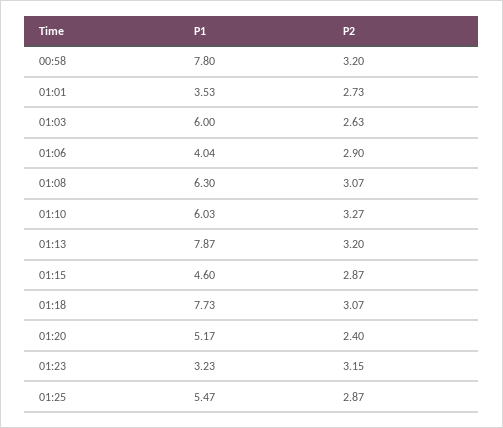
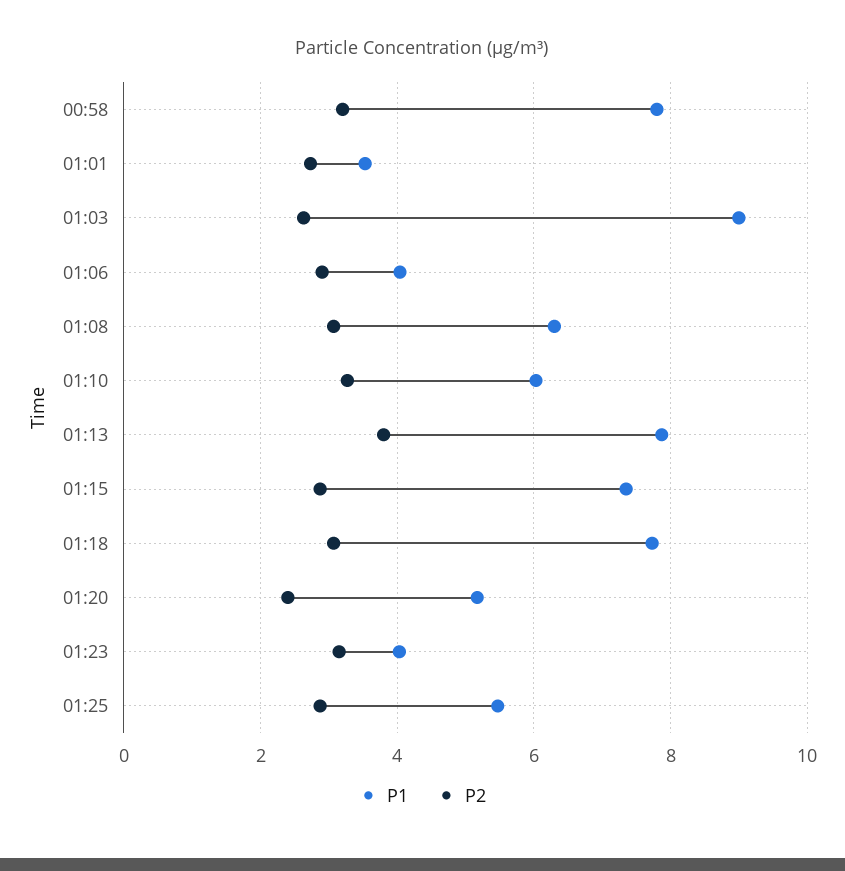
P1, 01:03: 6 -> 9
P2, 01:13: 3.2 -> 3.8
P1, 01:15: 4.6 -> 7.4
P1, 01:23: 3.23 -> 4

